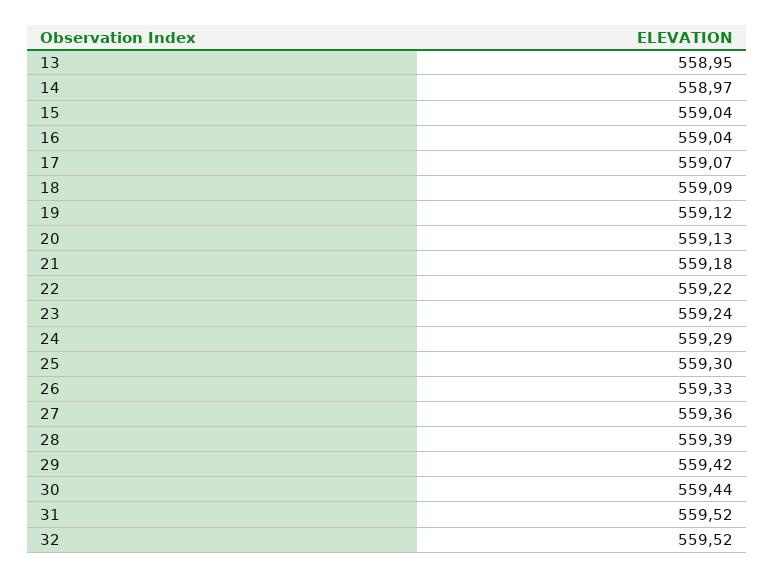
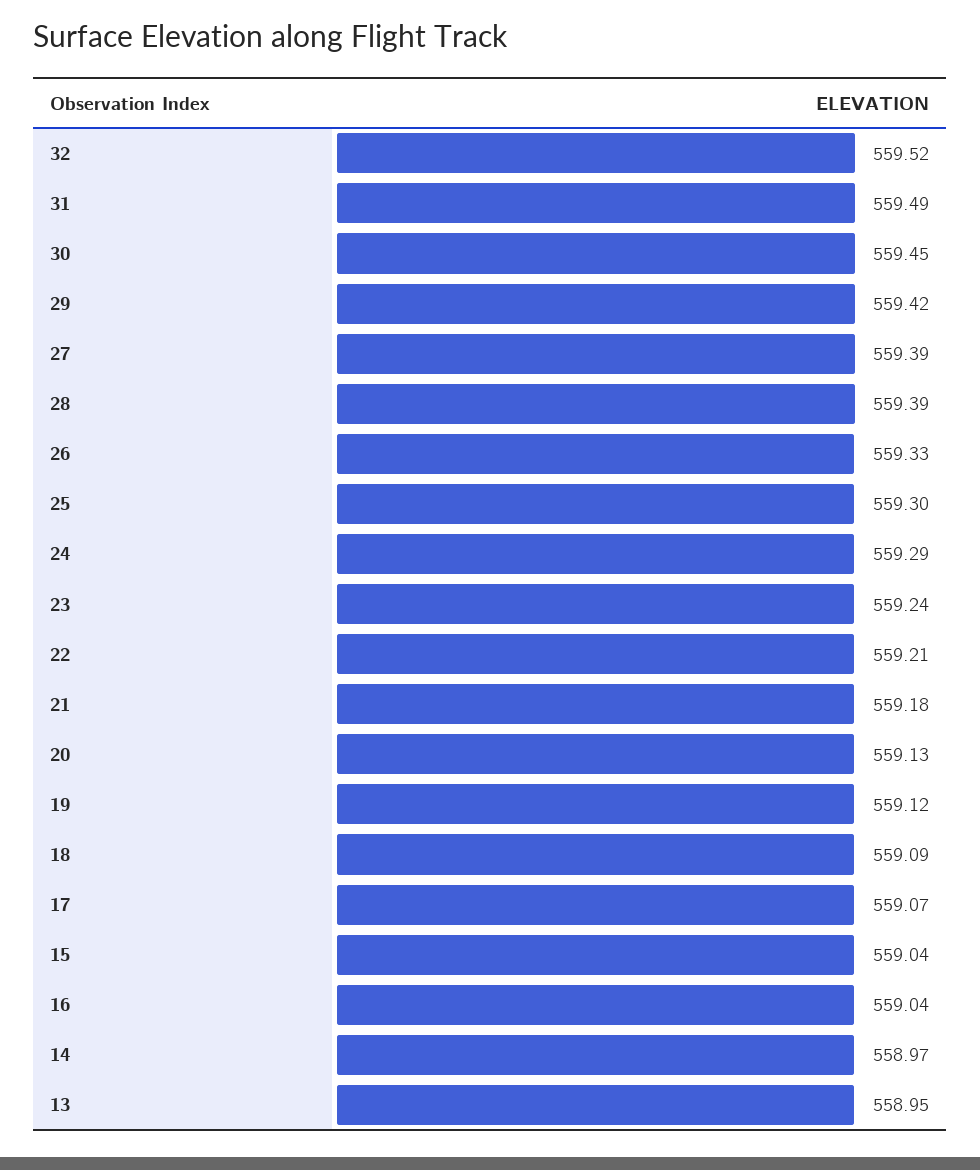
22: 559.22 -> 559.21
27: 559.36 -> 559.39
30: 559.44 -> 559.45
31: 559.52 -> 559.49

